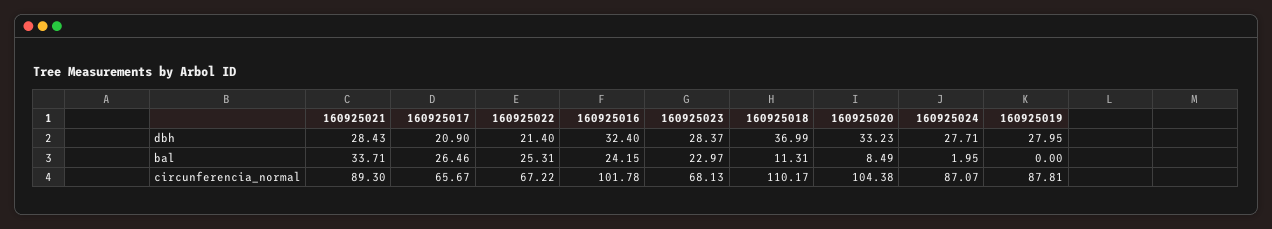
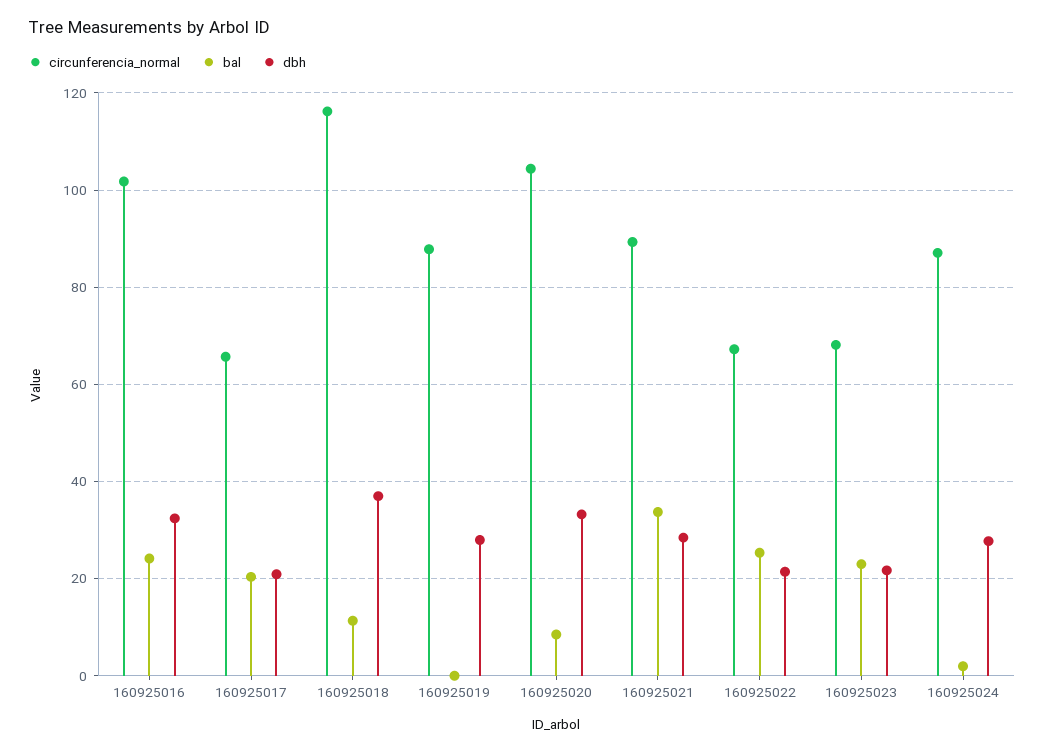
dbh, 160925023: 28.37 -> 22
bal, 160925017: 26.46 -> 20
circunferencia_normal, 160925018: 110.17 -> 116

